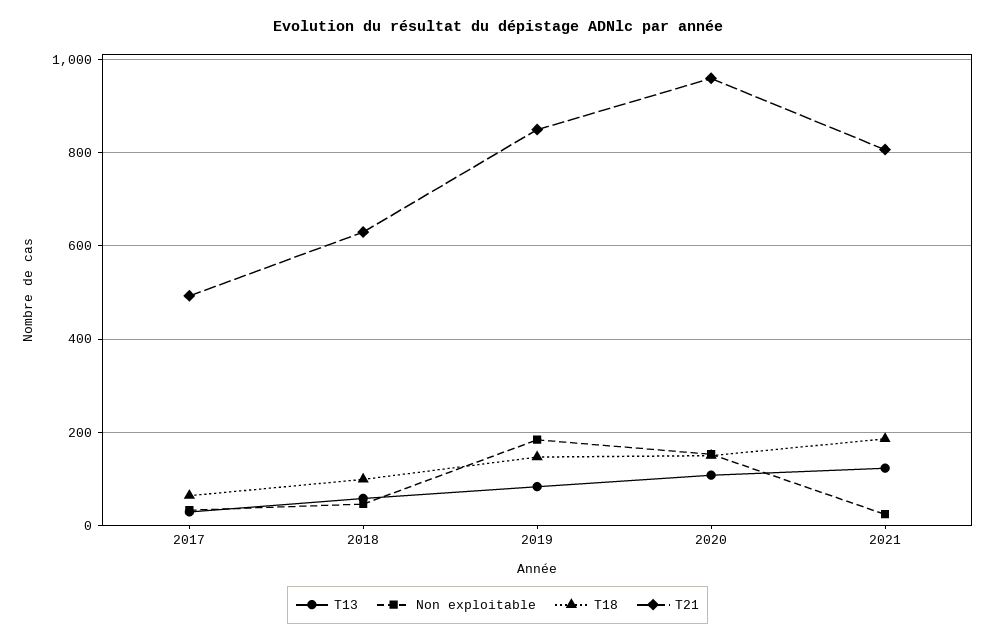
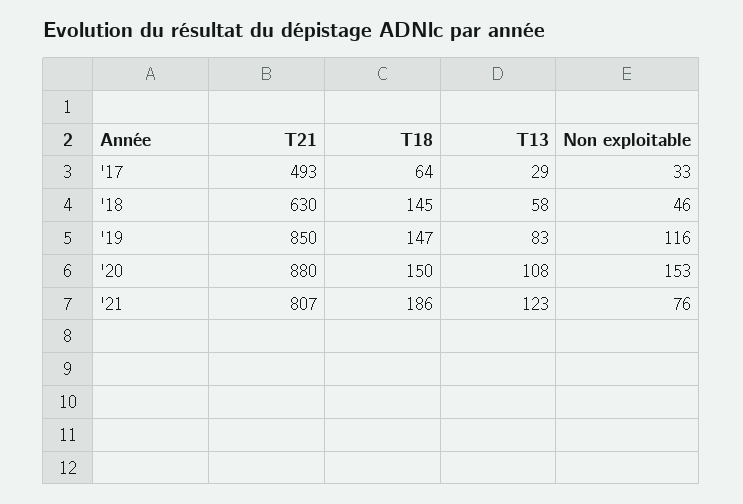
T18, 2018: 100 -> 145
Non exploitable, 2019: 180 -> 116
T21, 2020: 960 -> 880
Non exploitable, 2021: 20 -> 76

